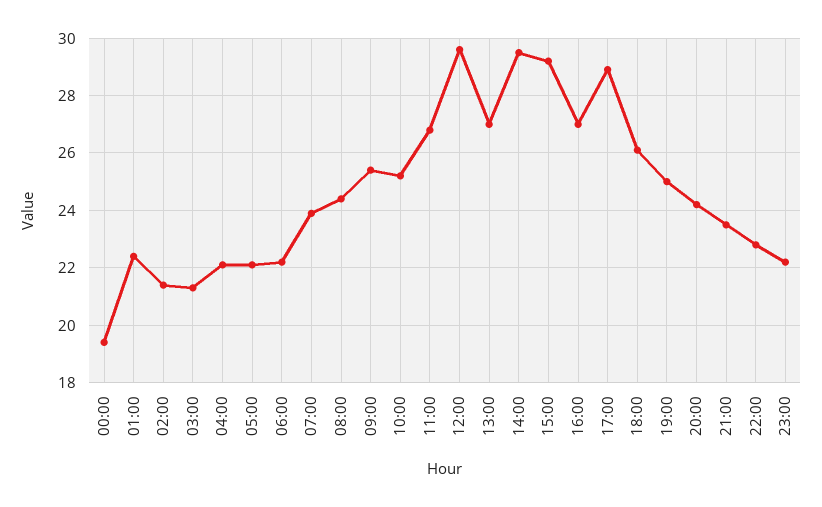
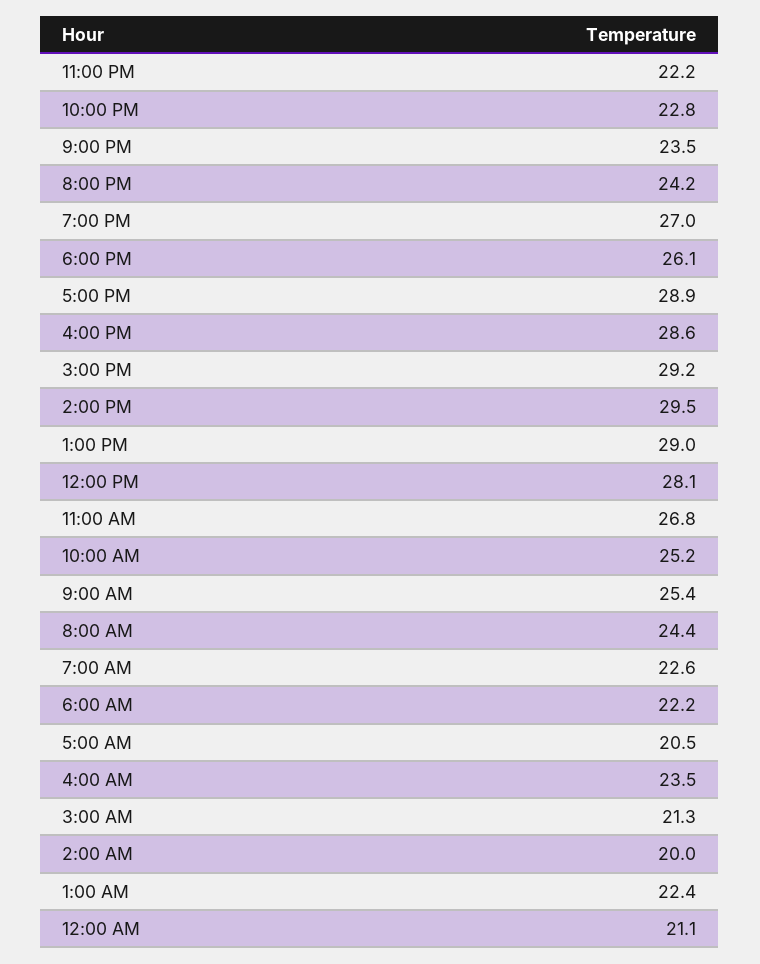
00:00: 19.5 -> 21.1
02:00: 21.5 -> 20
04:00: 22 -> 23.5
05:00: 22 -> 20.5
07:00: 24 -> 22.6
12:00: 29.5 -> 28.1
13:00: 27 -> 29
16:00: 27 -> 28.6
19:00: 25 -> 27

